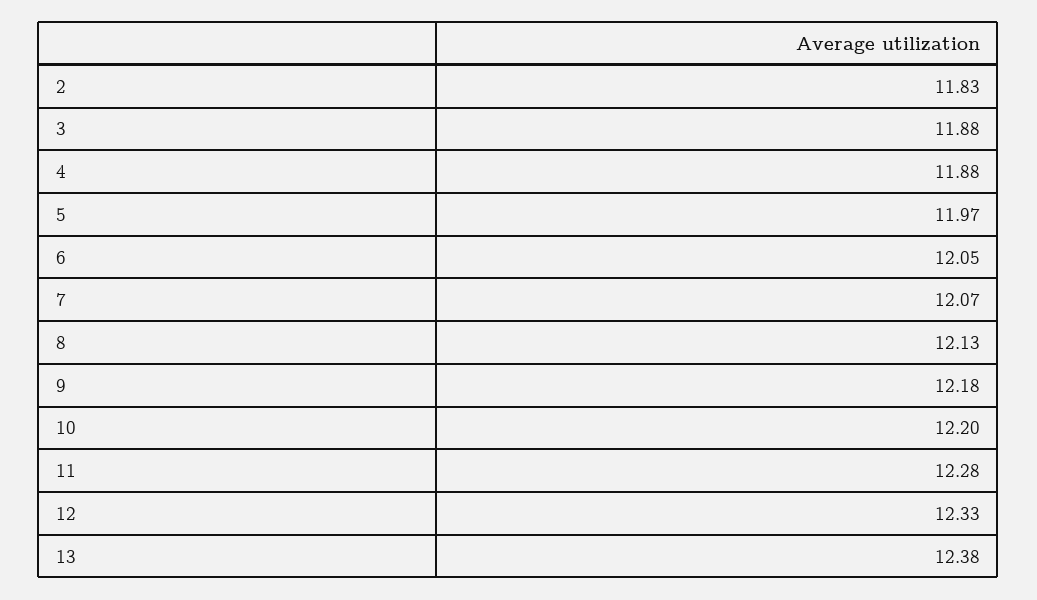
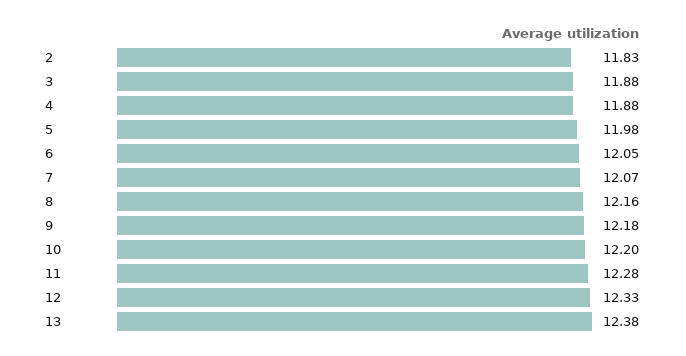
5: 11.97 -> 11.98
8: 12.13 -> 12.16

